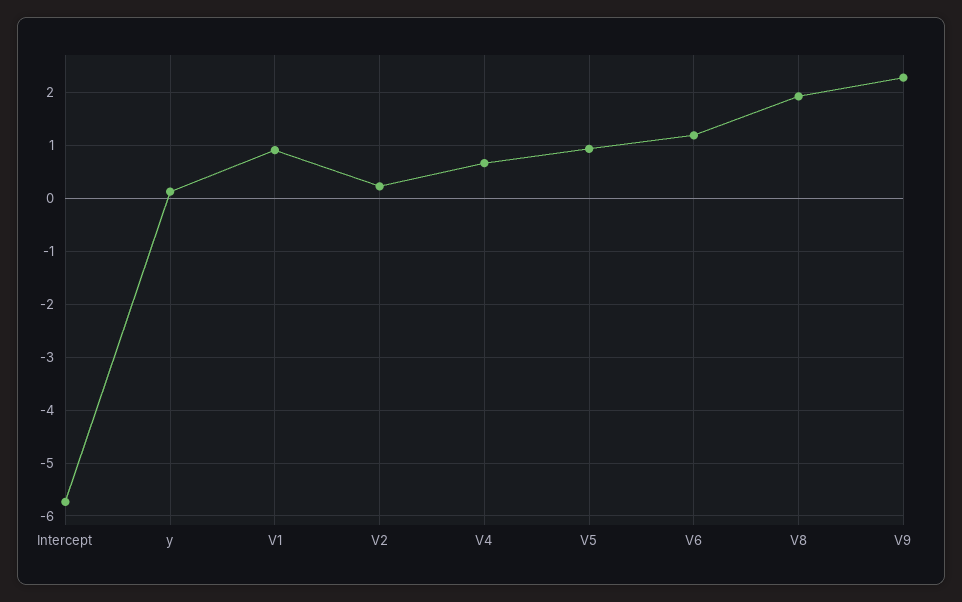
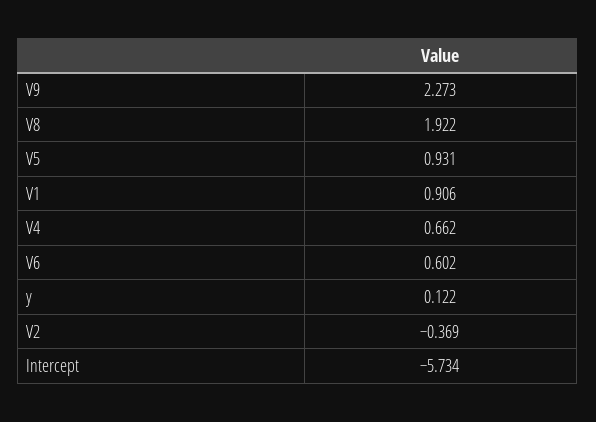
V2: 0.2 -> -0.369
V6: 1.2 -> 0.602

